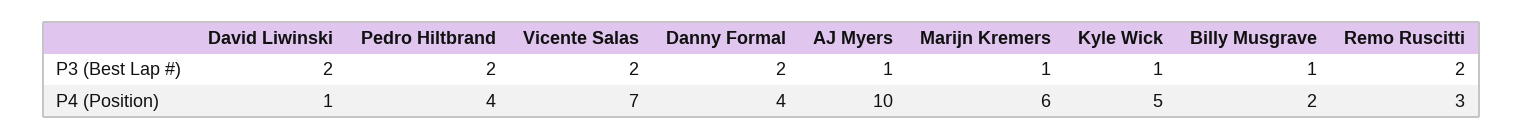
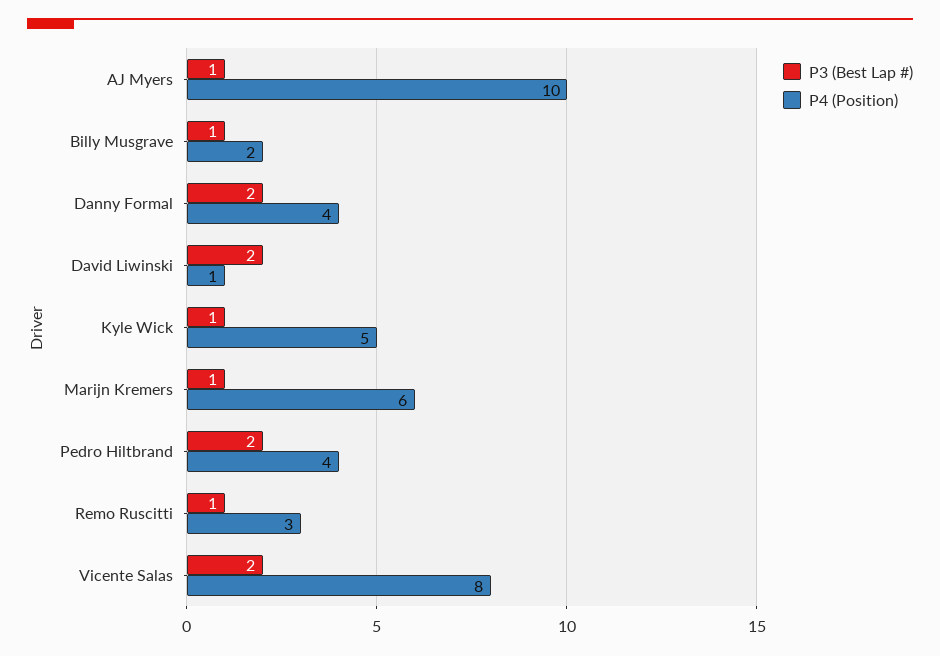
P3 (Best Lap #), Remo Ruscitti: 2 -> 1
P4 (Position), Vicente Salas: 7 -> 8

